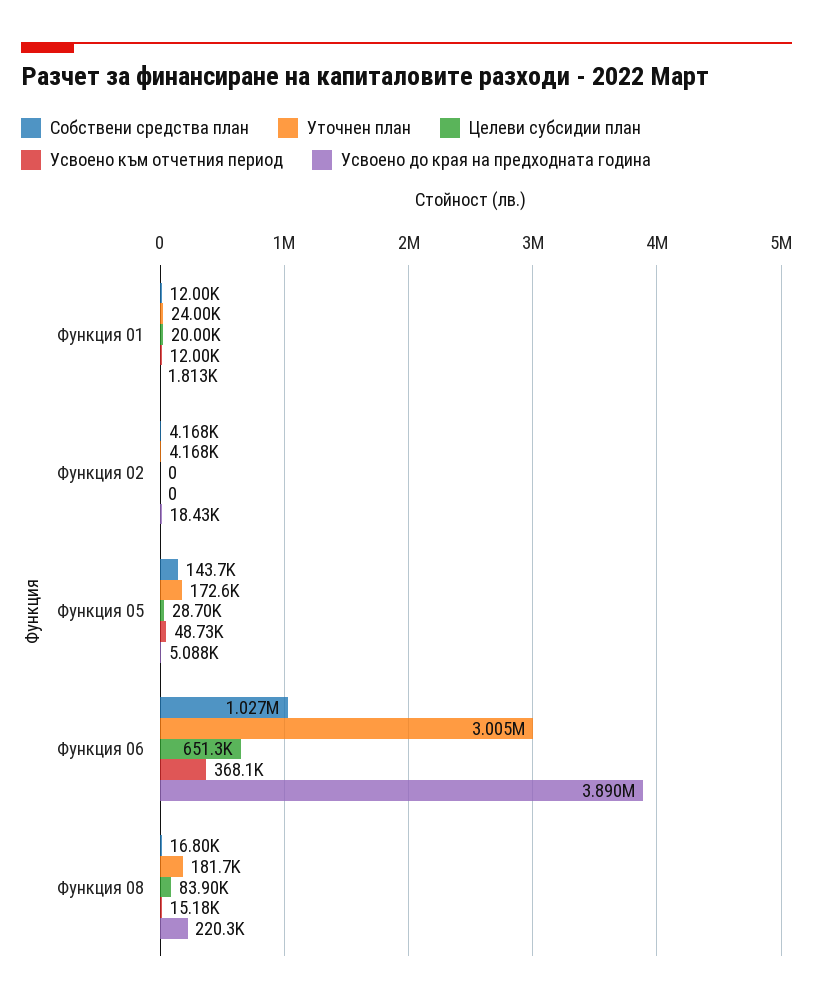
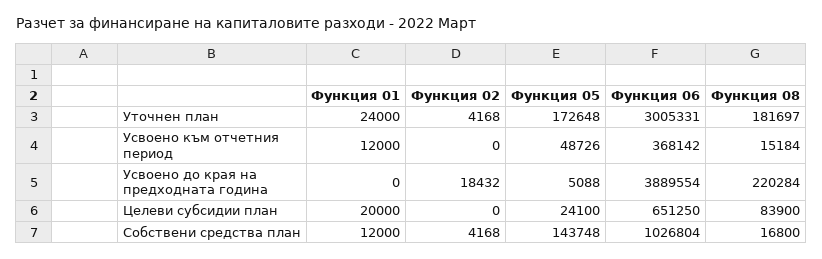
Усвоено до края на предходната година, Функция 01: 1813 -> 0
Целеви субсидии план, Функция 05: 28700 -> 24100

